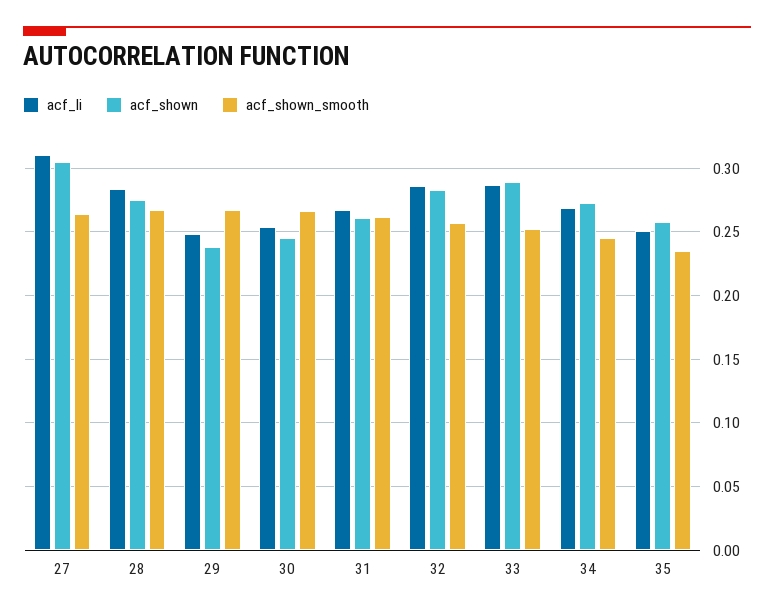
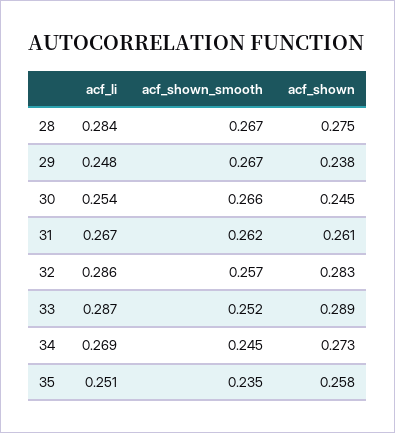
acf_li, 27: 0.31 -> none
acf_shown, 27: 0.305 -> none
acf_shown_smooth, 27: 0.265 -> none

